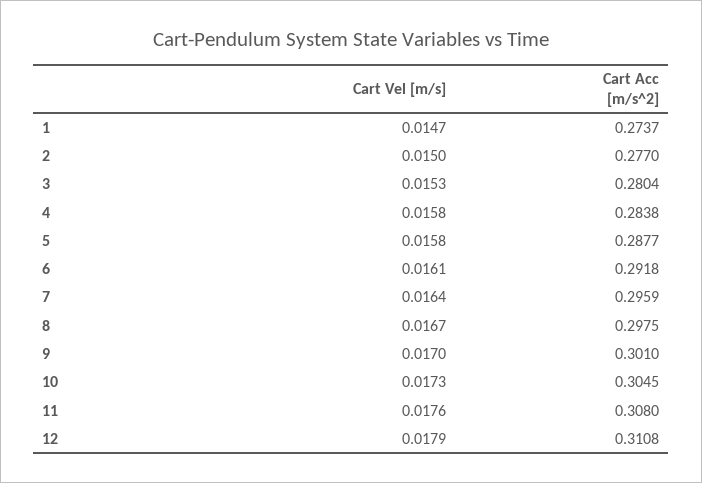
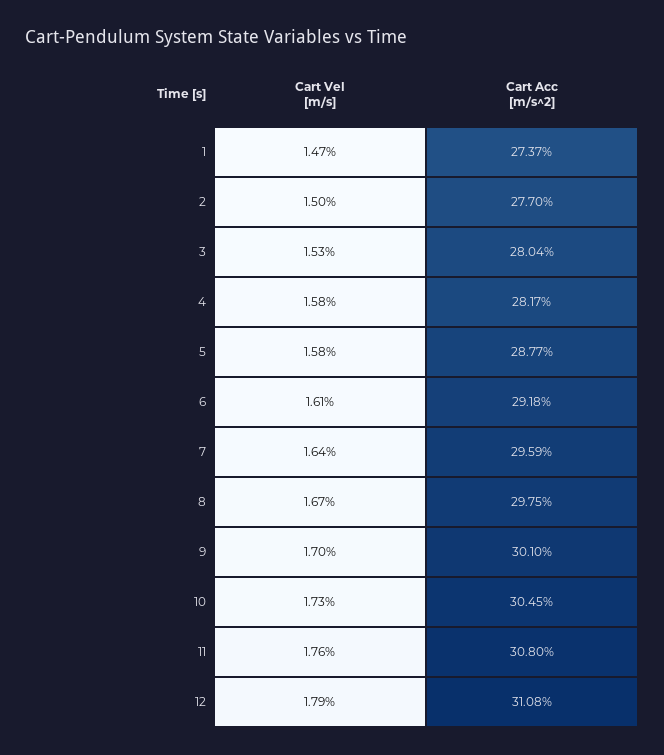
Cart Acc [m/s^2], 4: 0.2838 -> 0.2817

